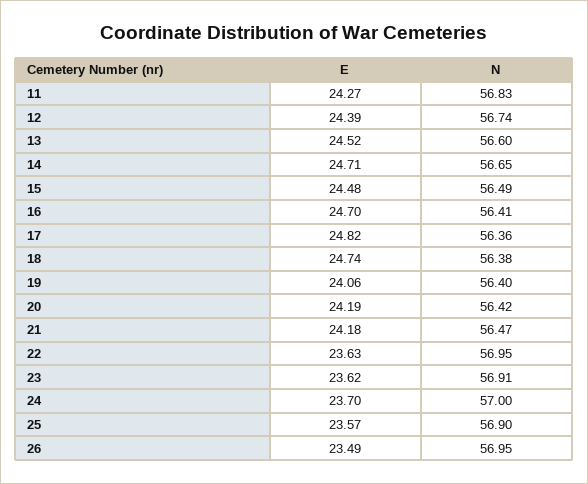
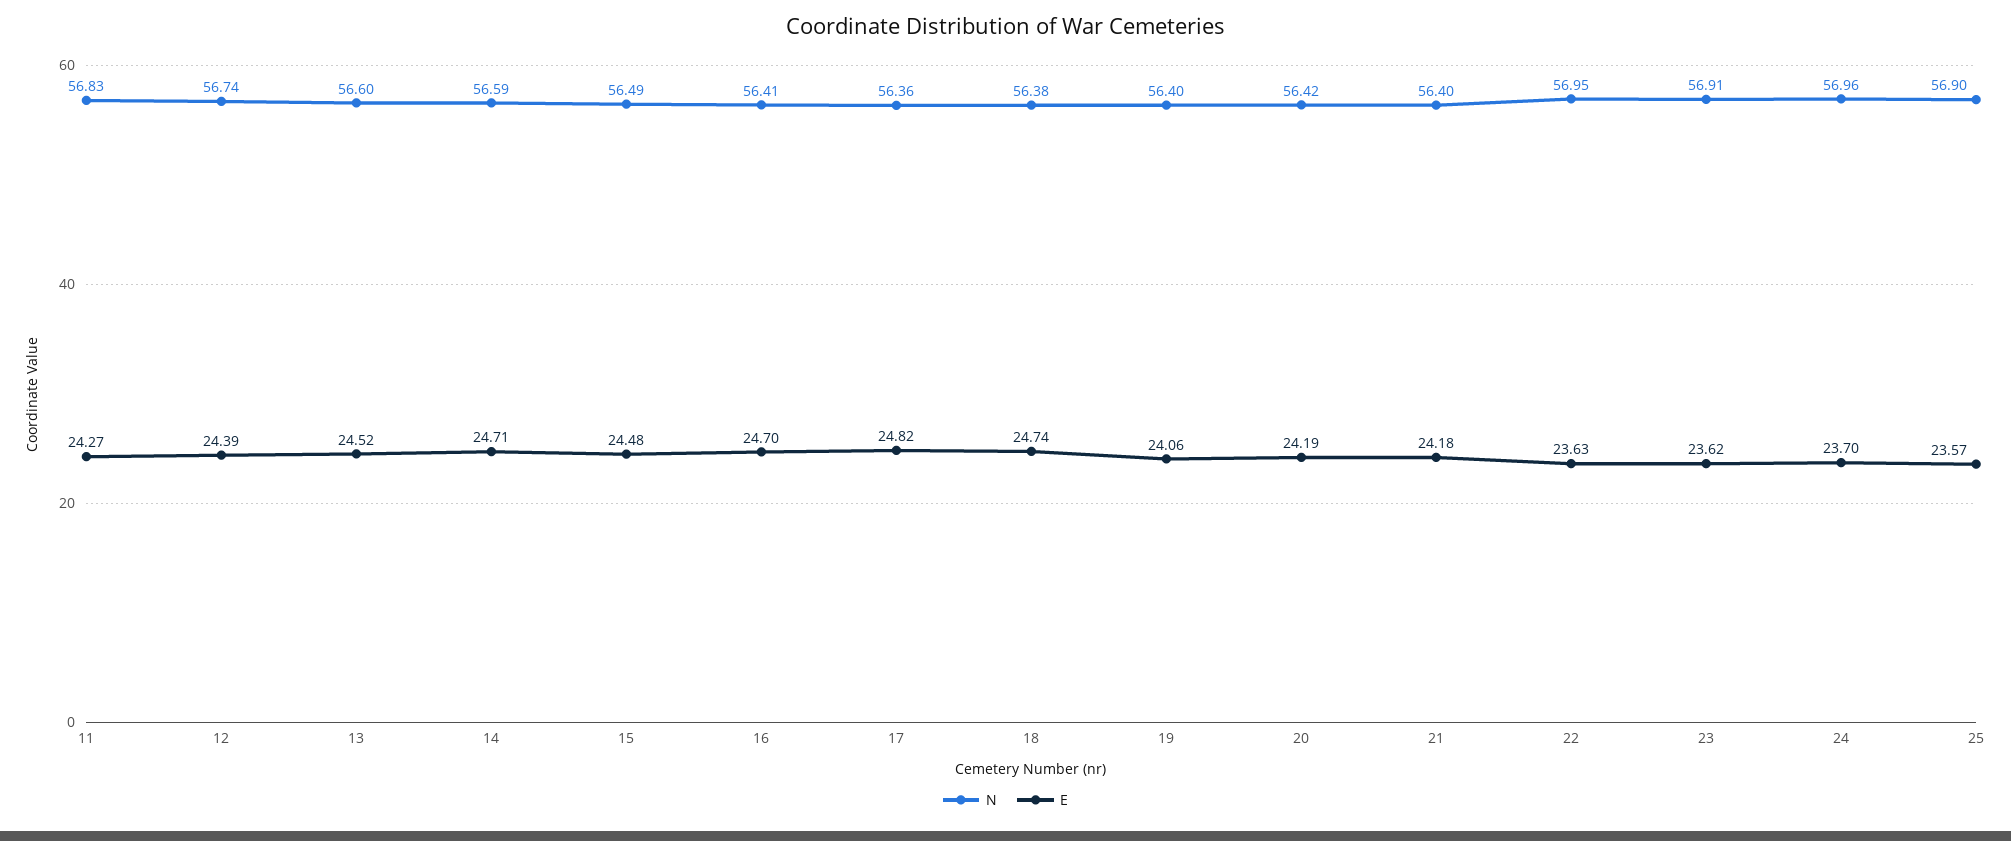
N, 14: 56.65 -> 56.59
N, 21: 56.47 -> 56.4
N, 24: 57 -> 56.96
E, 26: 23.49 -> none
N, 26: 56.95 -> none

